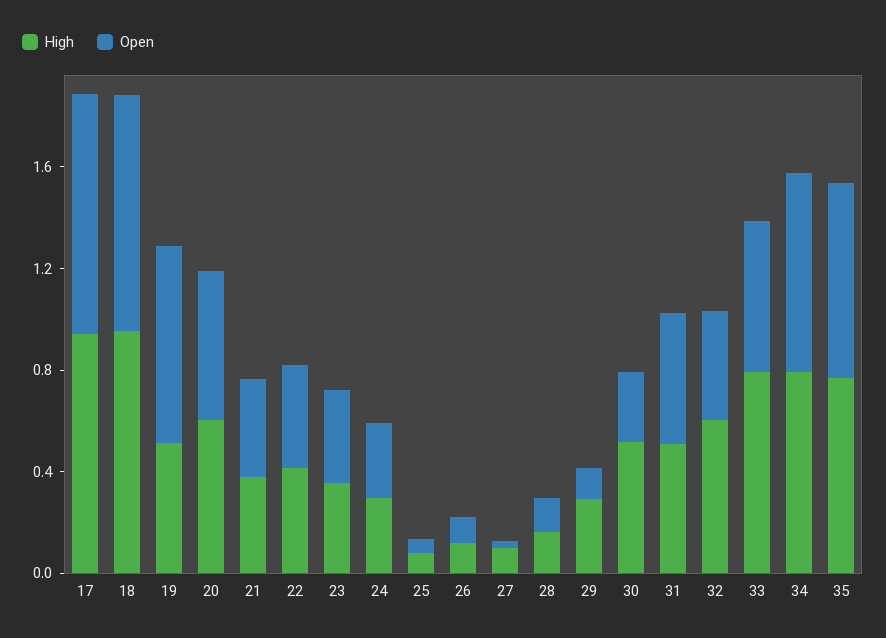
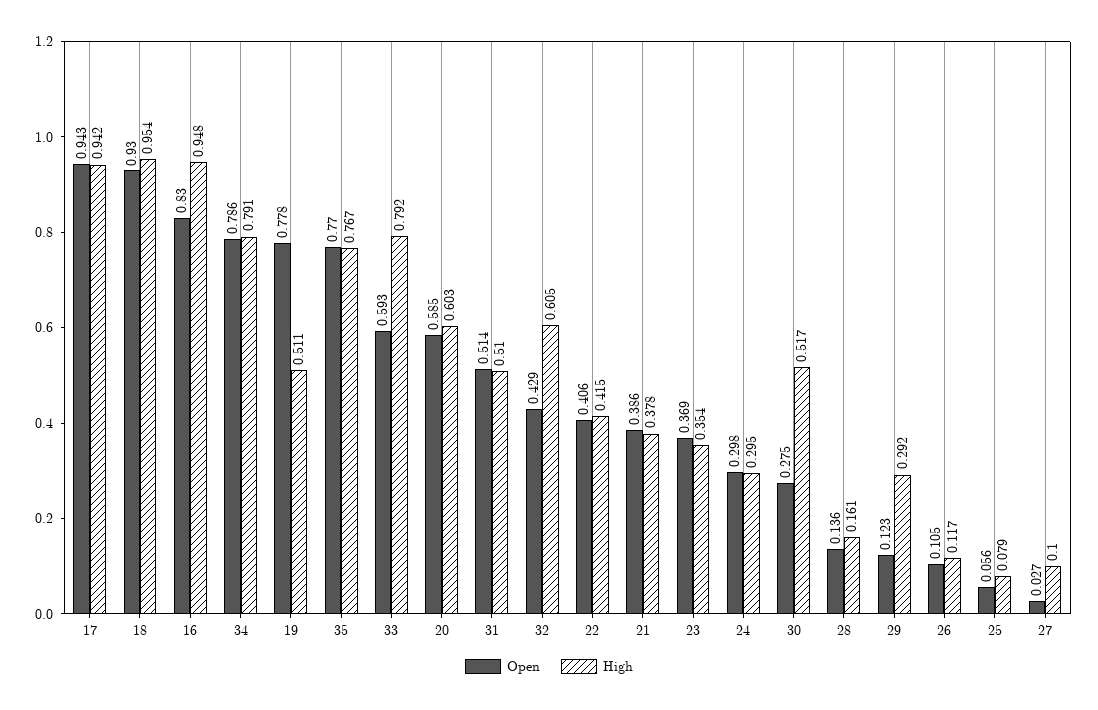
Open, 16: none -> 0.83
High, 16: none -> 0.948

